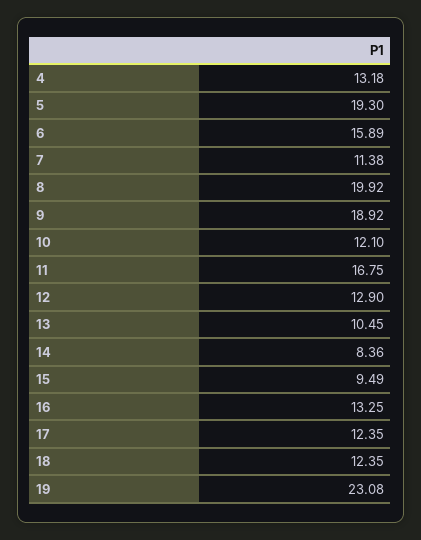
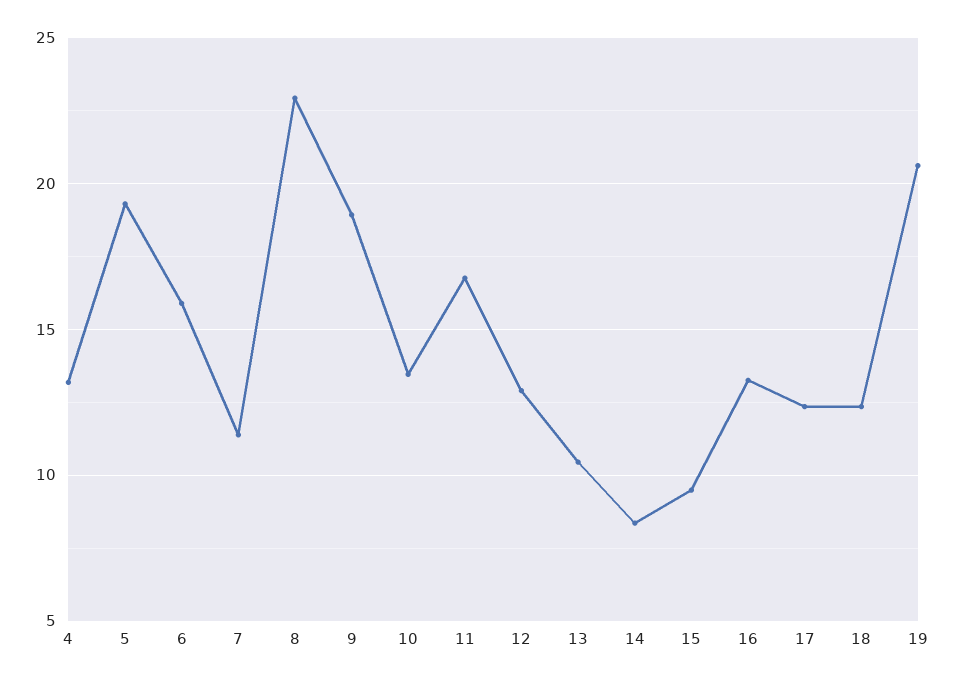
8: 19.92 -> 23
10: 12.1 -> 13.5
19: 23.08 -> 20.5

